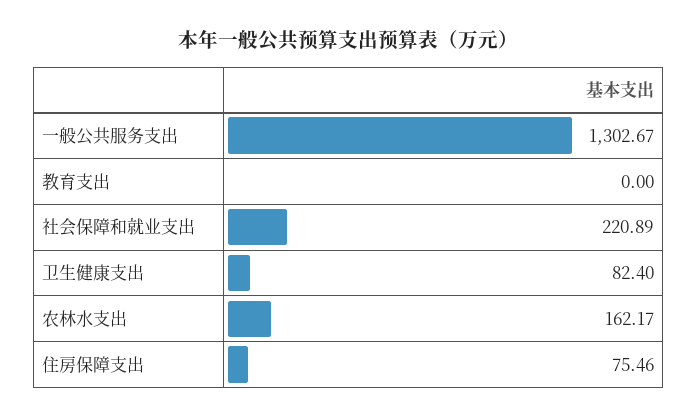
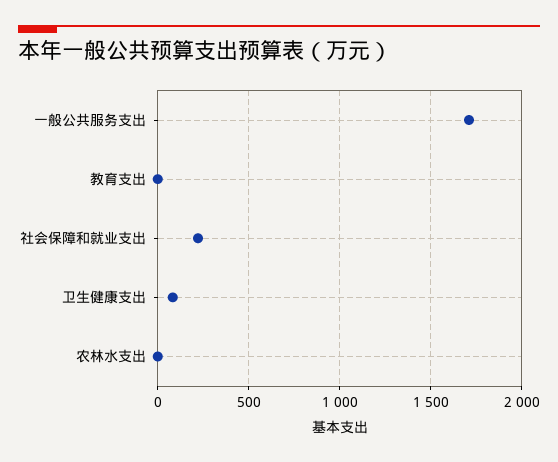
一般公共服务支出: 1302.67 -> 1700
农林水支出: 162.17 -> 0
住房保障支出: 75.46 -> none

